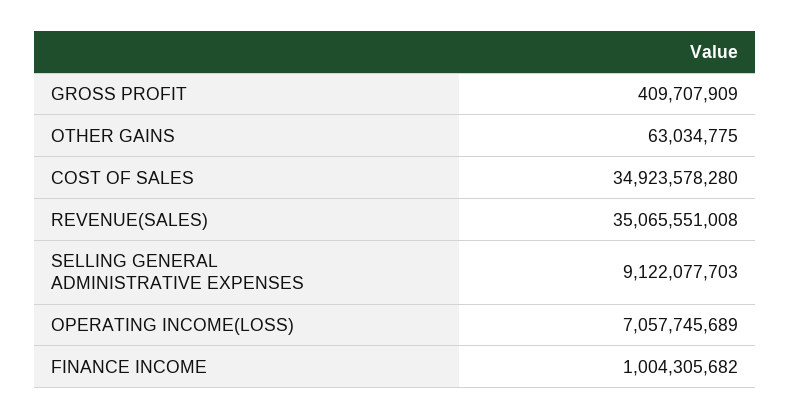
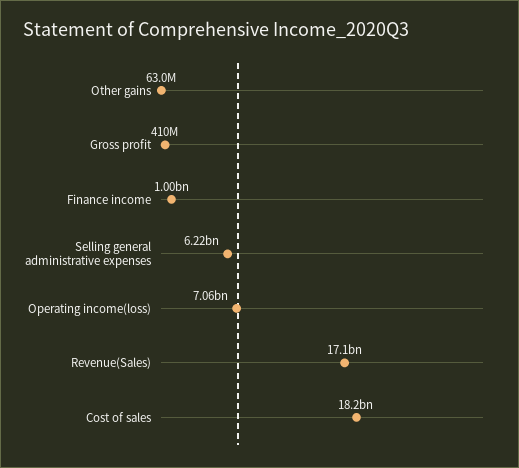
COST OF SALES: 34923578280 -> 18200000000
REVENUE(SALES): 35065551008 -> 17100000000
SELLING GENERAL ADMINISTRATIVE EXPENSES: 9122077703 -> 6220000000

